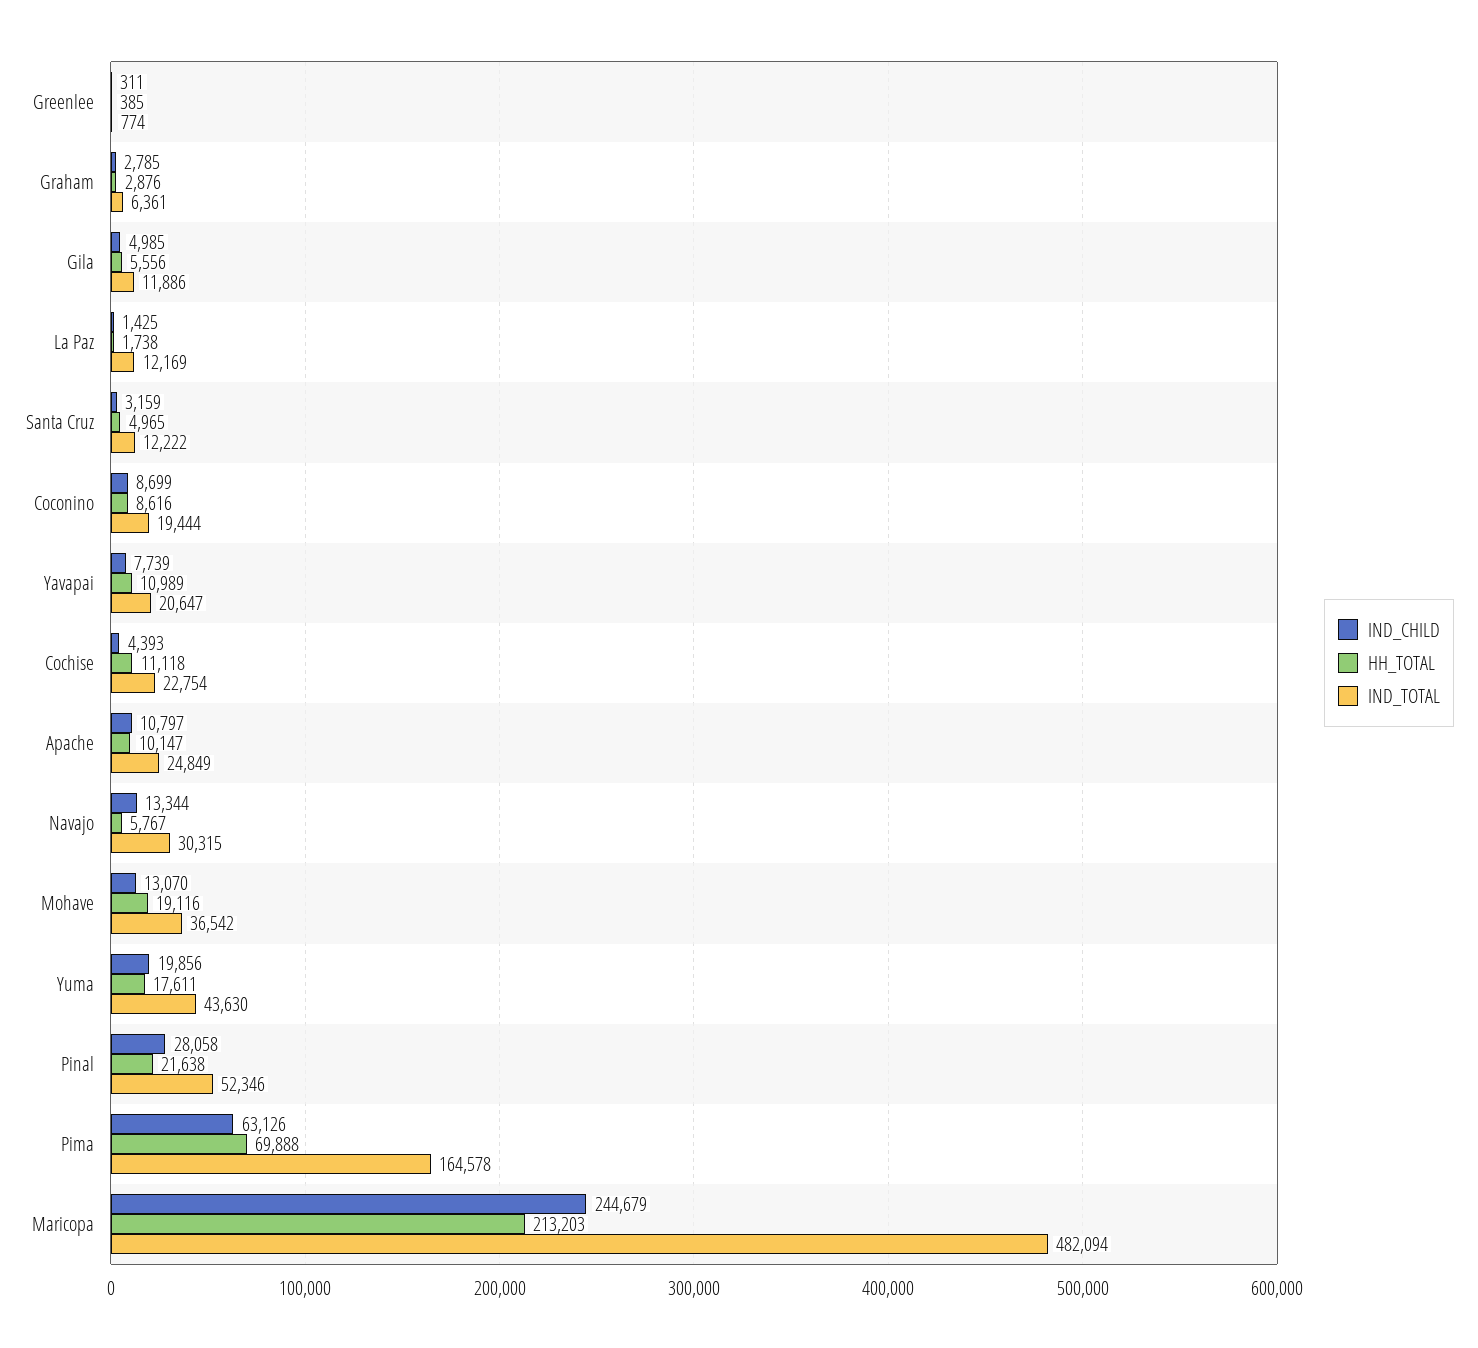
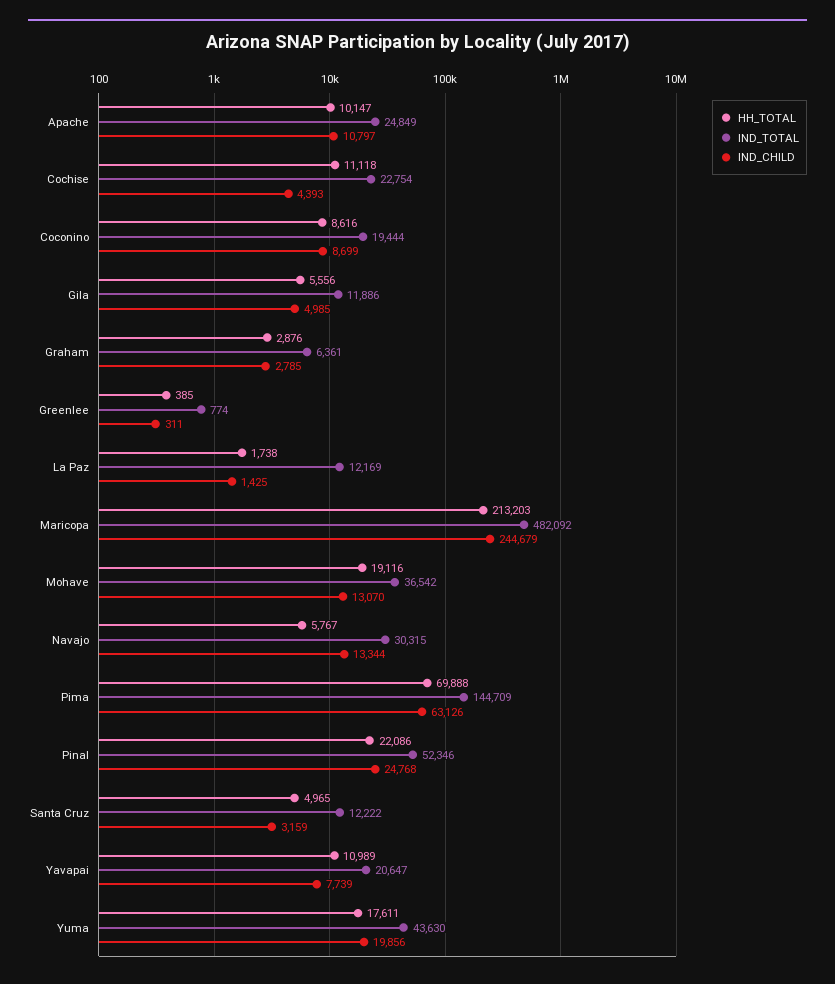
IND_CHILD, Pinal: 28058 -> 24768
HH_TOTAL, Pinal: 21638 -> 22086
IND_TOTAL, Pima: 164578 -> 144709
IND_TOTAL, Maricopa: 482094 -> 482092

